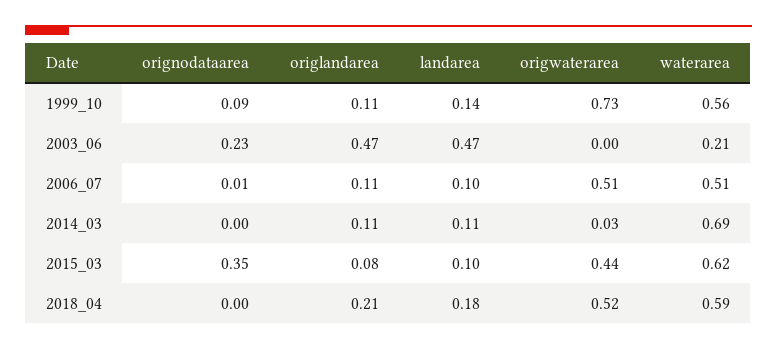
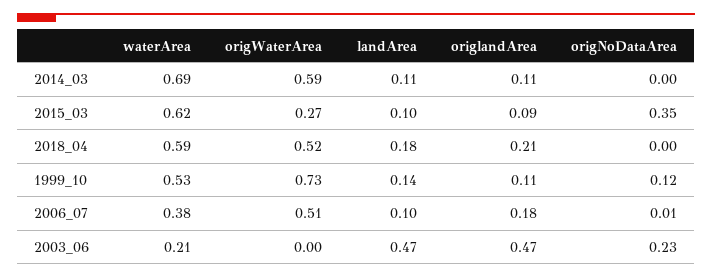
orignodataarea, 1999_10: 0.09 -> 0.12
waterarea, 1999_10: 0.56 -> 0.53
origlandarea, 2006_07: 0.11 -> 0.18
waterarea, 2006_07: 0.51 -> 0.38
origwaterarea, 2014_03: 0.03 -> 0.59
origlandarea, 2015_03: 0.08 -> 0.09
origwaterarea, 2015_03: 0.44 -> 0.27

